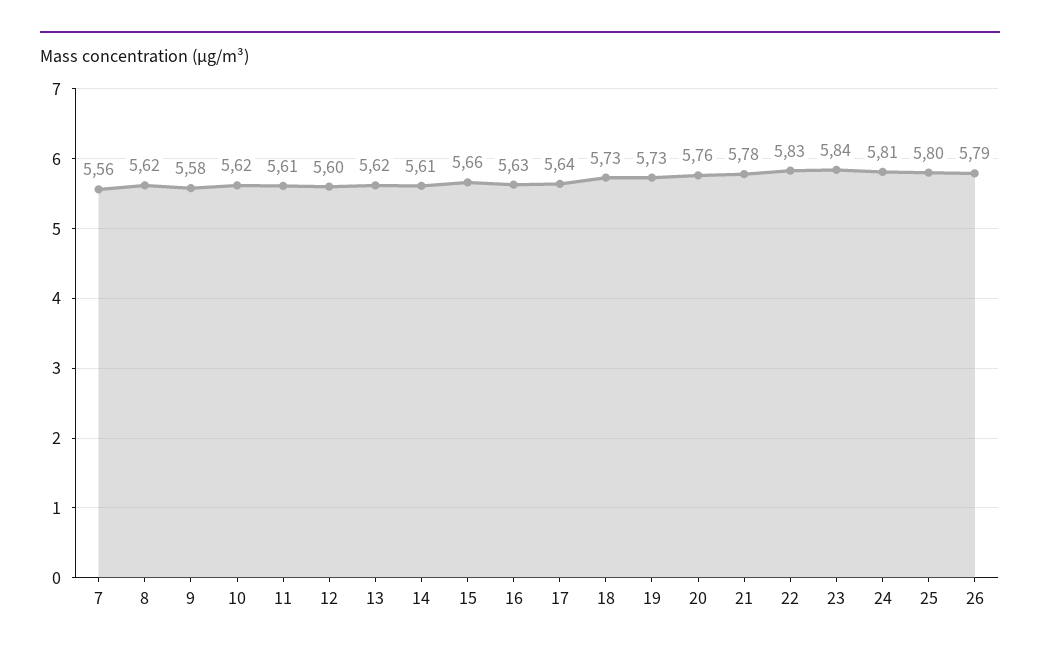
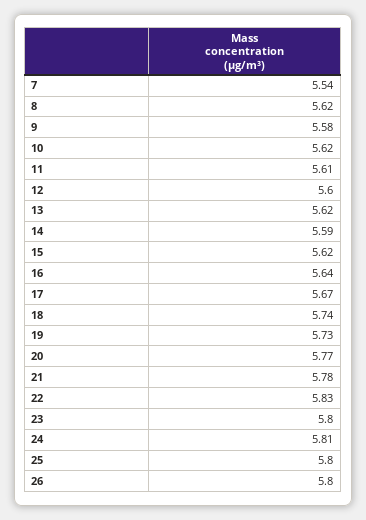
7: 5.56 -> 5.54
14: 5.61 -> 5.59
15: 5.66 -> 5.62
16: 5.63 -> 5.64
17: 5.64 -> 5.67
18: 5.73 -> 5.74
20: 5.76 -> 5.77
23: 5.84 -> 5.8
26: 5.79 -> 5.8

